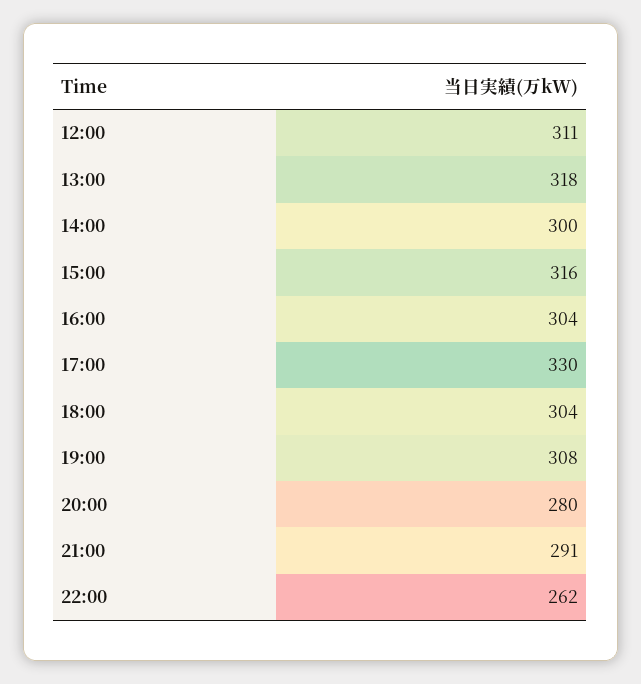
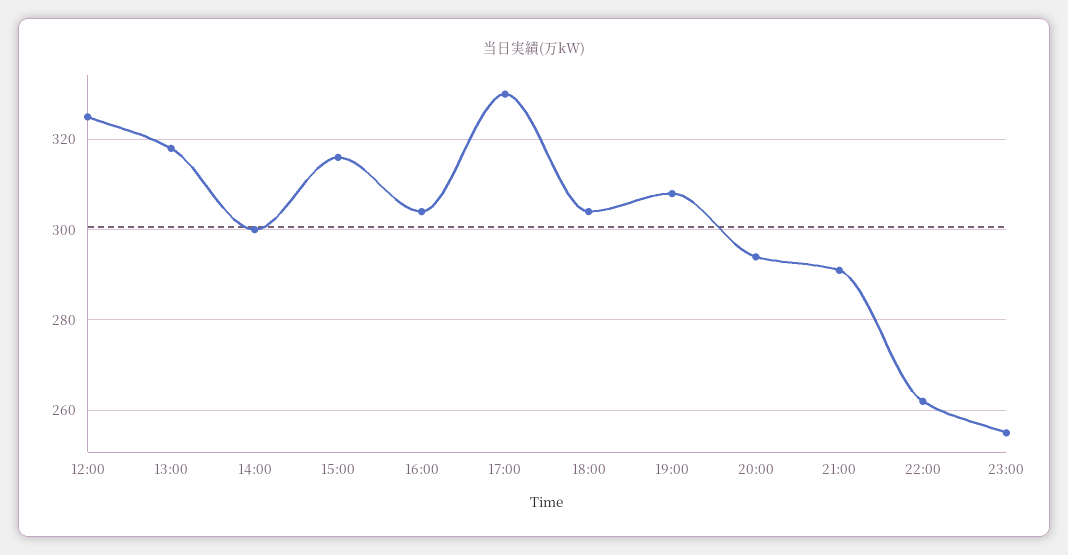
12:00: 311 -> 325
20:00: 280 -> 295
23:00: none -> 255

